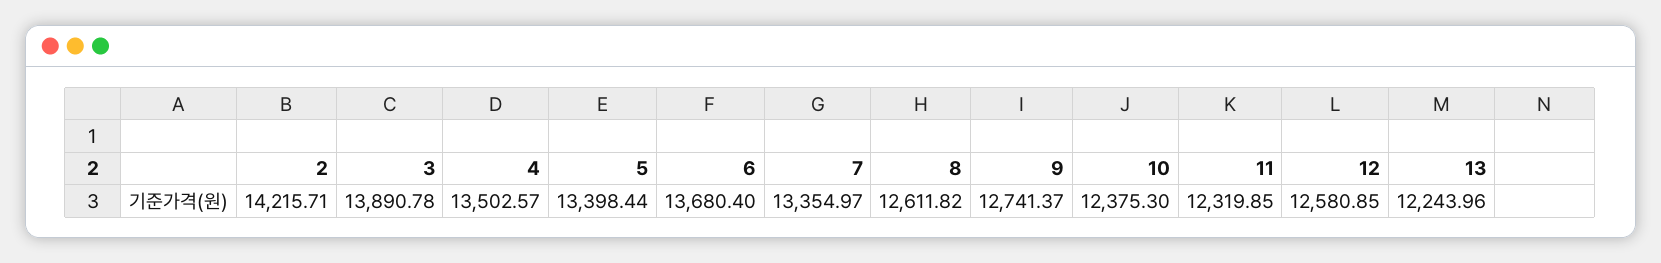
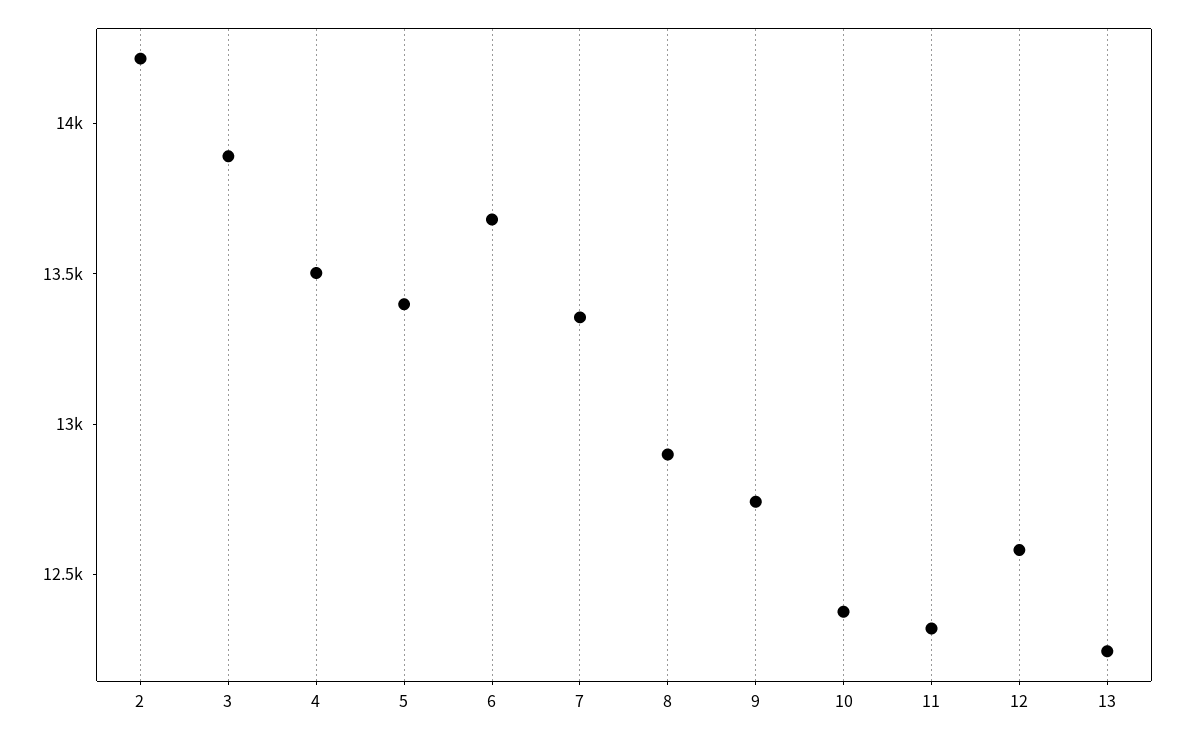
8: 12611.82 -> 12900

